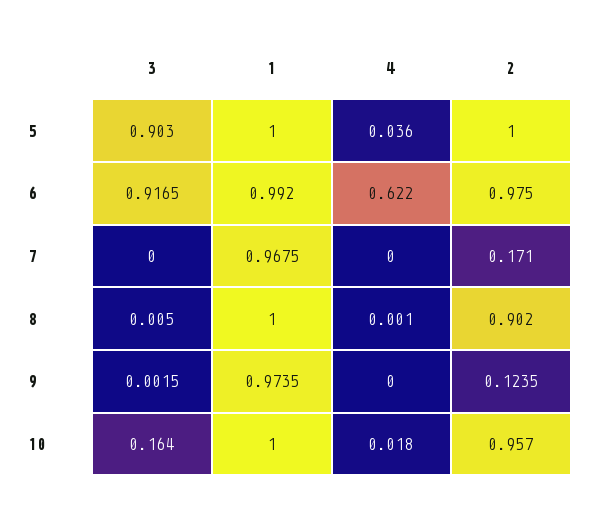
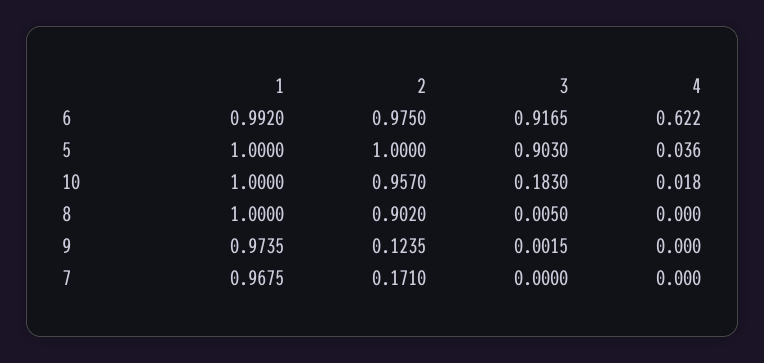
4, 8: 0.001 -> 0
3, 10: 0.164 -> 0.183

